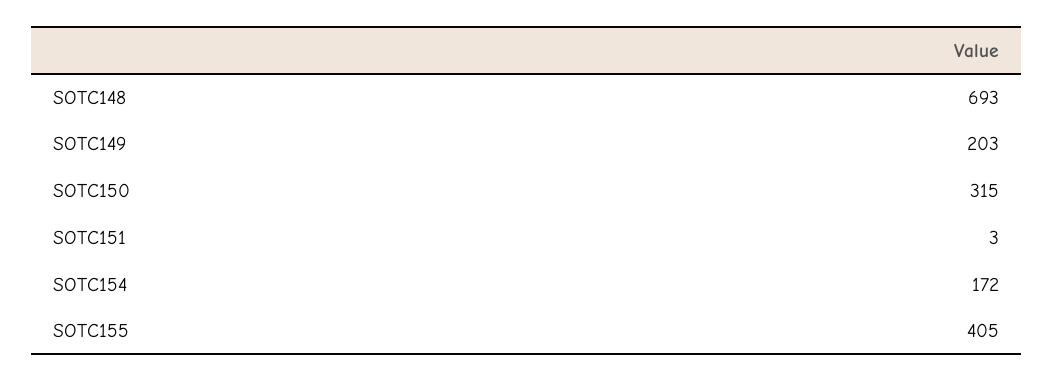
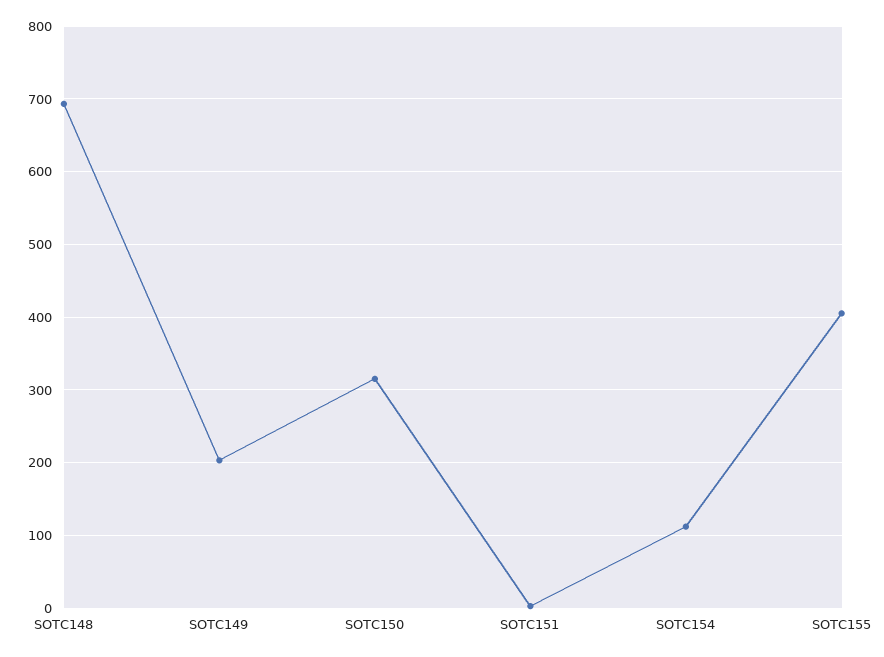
SOTC154: 172 -> 110

